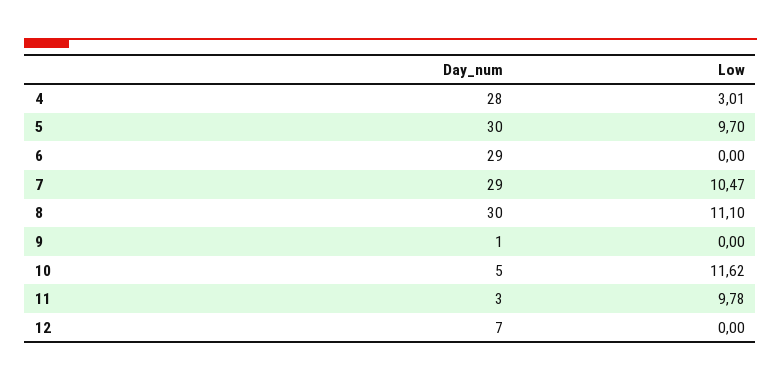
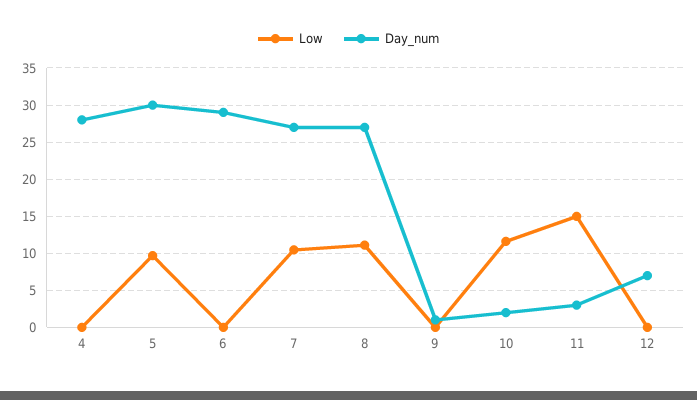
Low, 4: 3.01 -> 0
Day_num, 7: 29 -> 27
Day_num, 8: 30 -> 27
Day_num, 10: 5 -> 2
Low, 11: 9.78 -> 15

